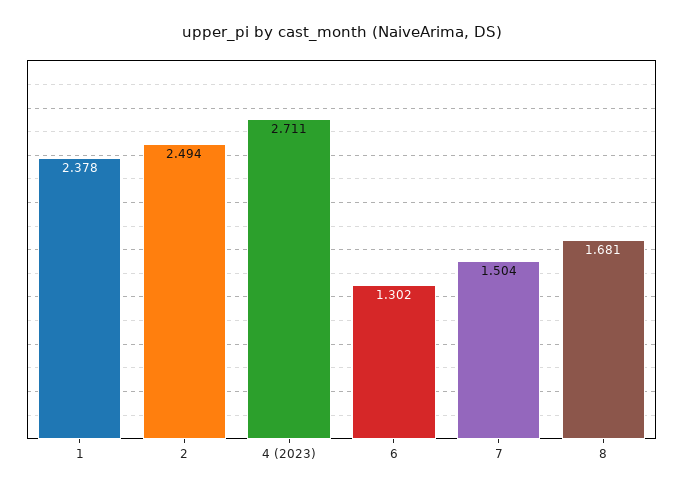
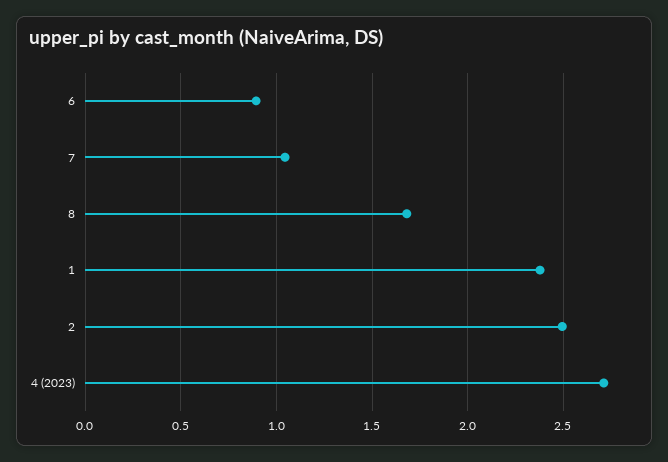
6: 1.302 -> 0.9
7: 1.504 -> 1.05

